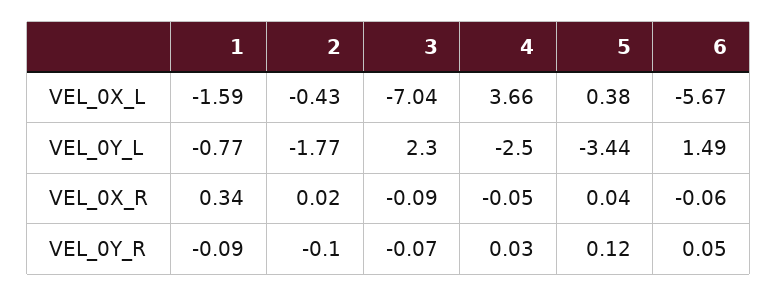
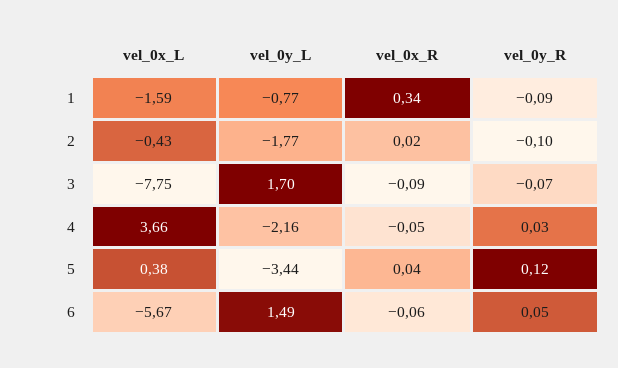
3, VEL_0X_L: -7.04 -> -7.75
3, VEL_0Y_L: 2.3 -> 1.7
4, VEL_0Y_L: -2.5 -> -2.16

